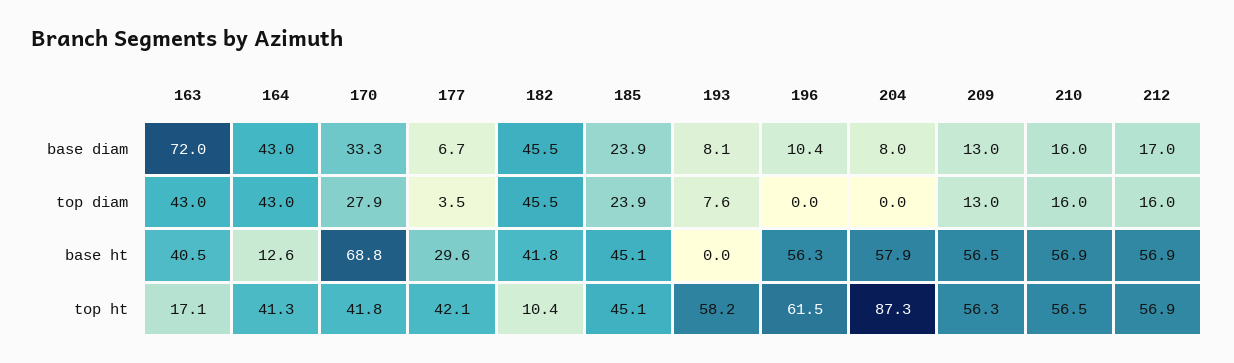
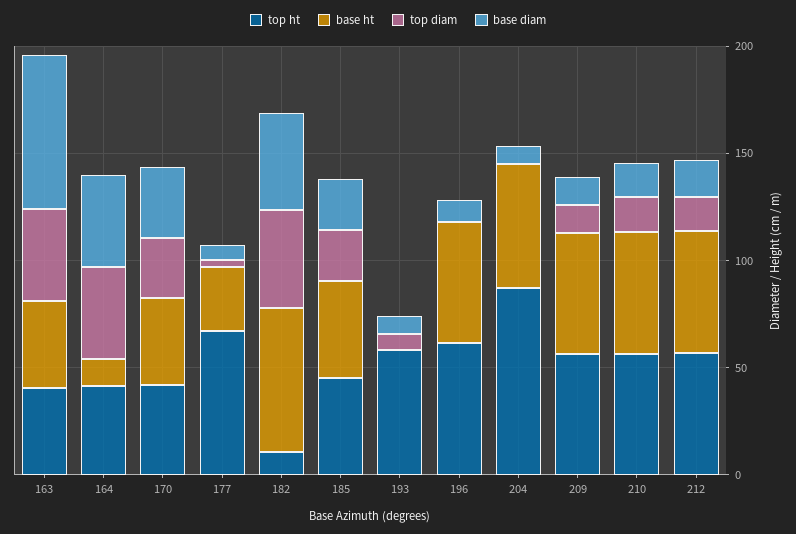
base ht, 170: 68.8 -> 40
base ht, 182: 41.8 -> 70
top ht, 163: 17.1 -> 40
top ht, 177: 42.1 -> 70

